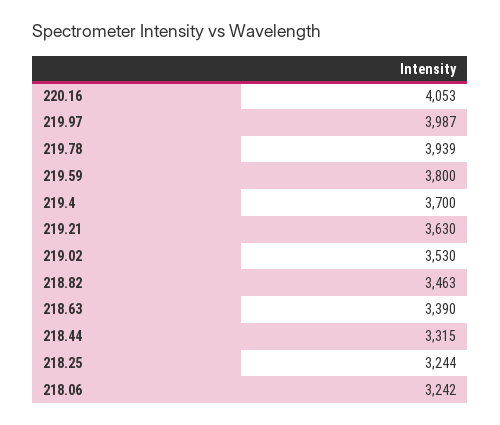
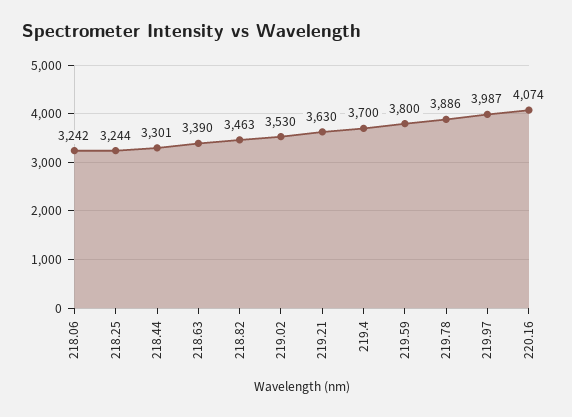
220.16: 4053 -> 4074
219.78: 3939 -> 3886
218.44: 3315 -> 3301

